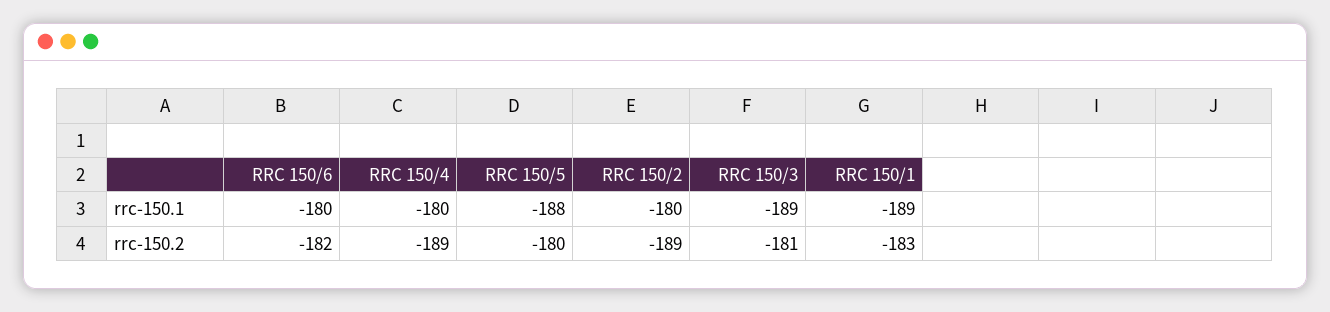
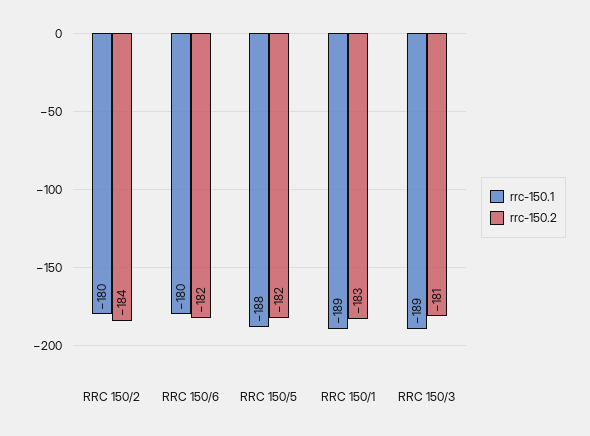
rrc-150.1, RRC 150/4: -180 -> none
rrc-150.2, RRC 150/4: -189 -> none
rrc-150.2, RRC 150/5: -180 -> -182
rrc-150.2, RRC 150/2: -189 -> -184

